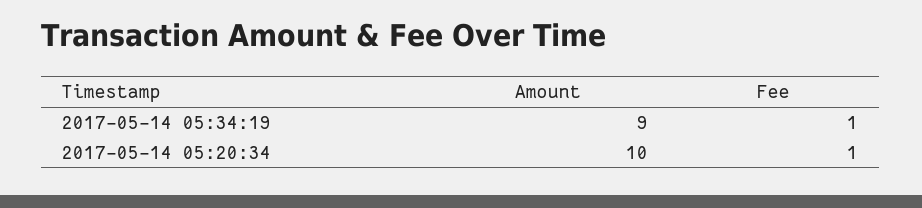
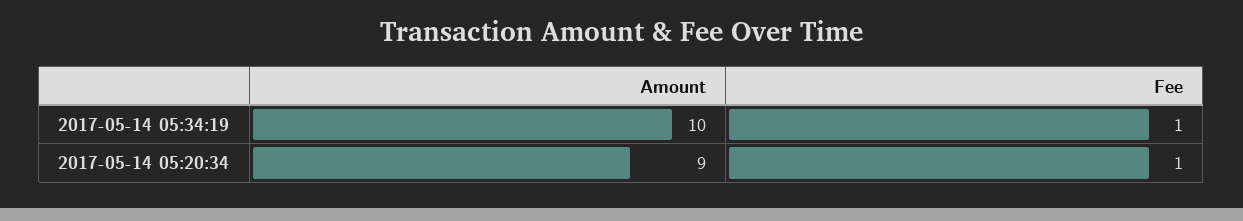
Amount, 2017-05-14 05:34:19: 9 -> 10
Amount, 2017-05-14 05:20:34: 10 -> 9

